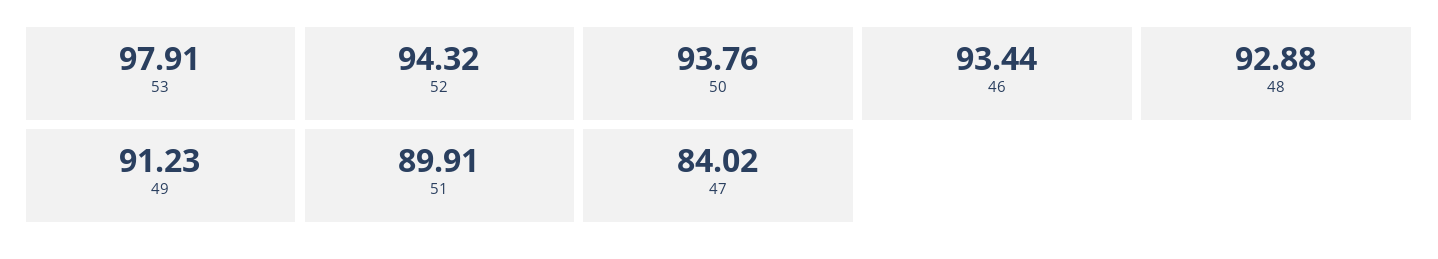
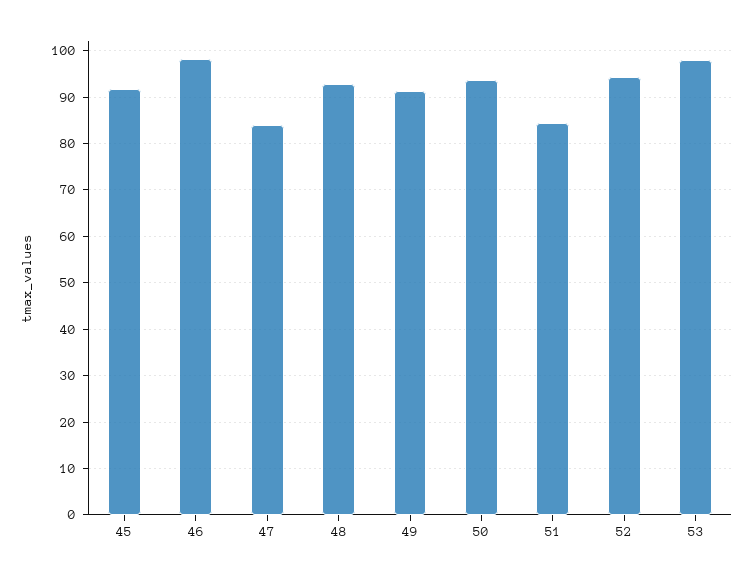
46: 93.44 -> 98
51: 89.91 -> 84
45: none -> 92

